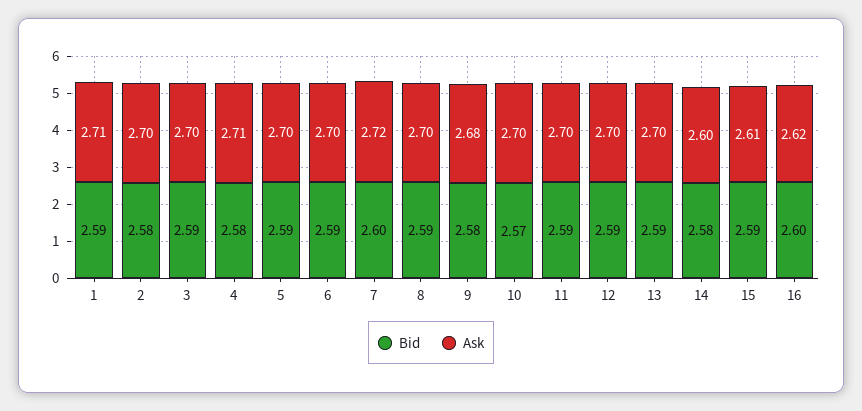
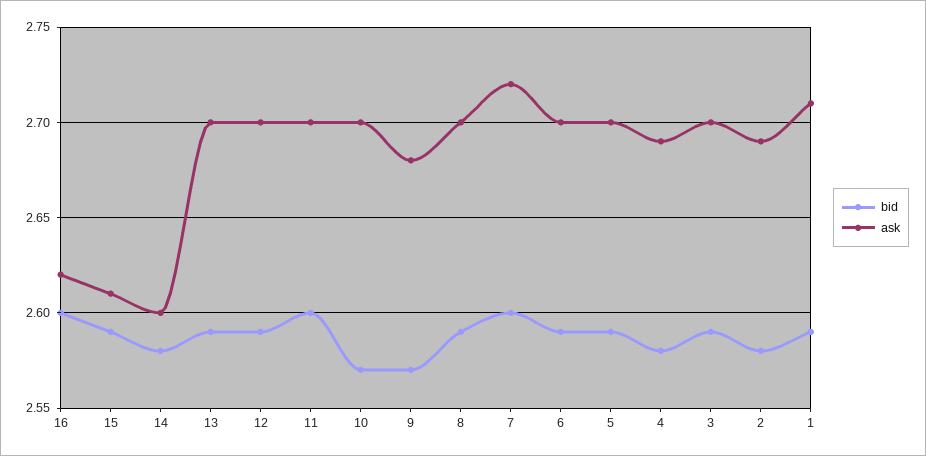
Ask, 2: 2.7 -> 2.69
Ask, 4: 2.71 -> 2.69
Bid, 9: 2.58 -> 2.57
Bid, 11: 2.59 -> 2.6

